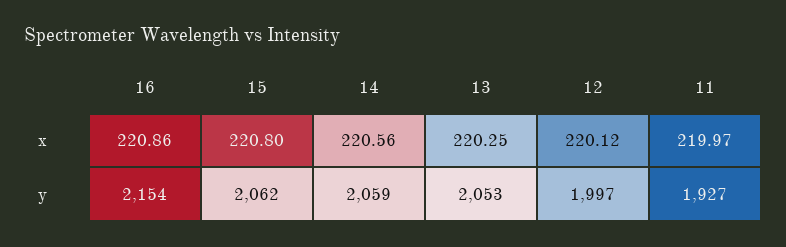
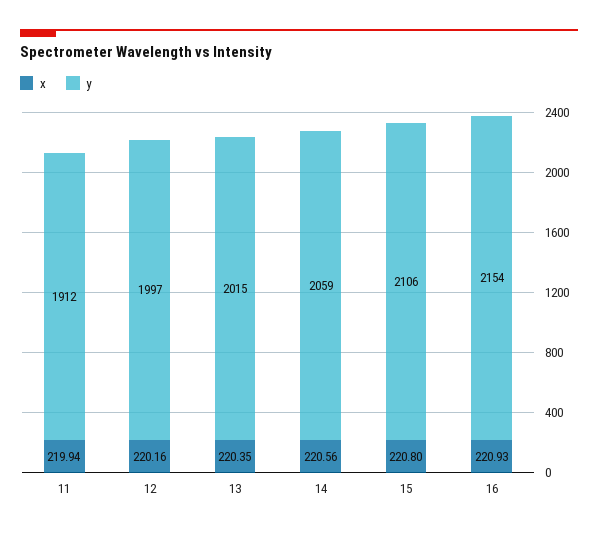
x, 16: 220.86 -> 220.93
x, 13: 220.25 -> 220.35
x, 12: 220.12 -> 220.16
x, 11: 219.97 -> 219.94
y, 15: 2062 -> 2106
y, 13: 2053 -> 2015
y, 11: 1927 -> 1912

